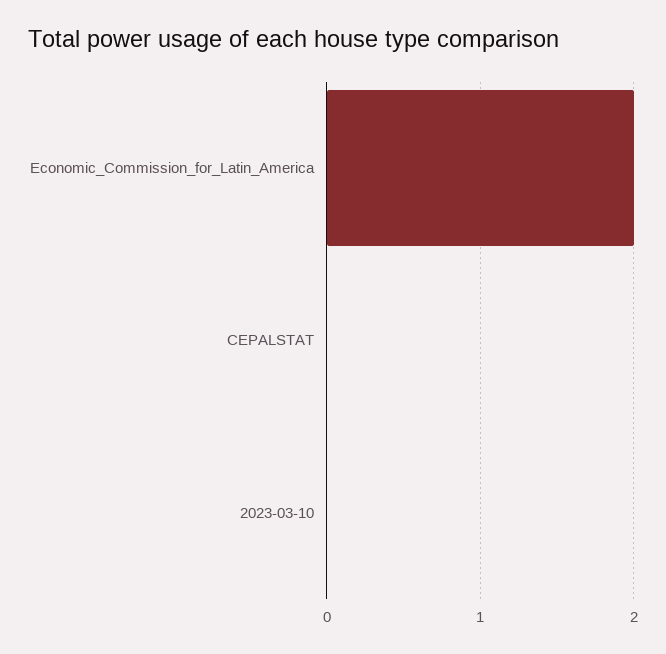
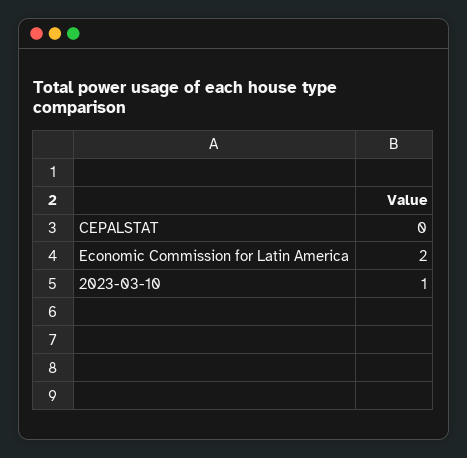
2023-03-10: 0 -> 1

